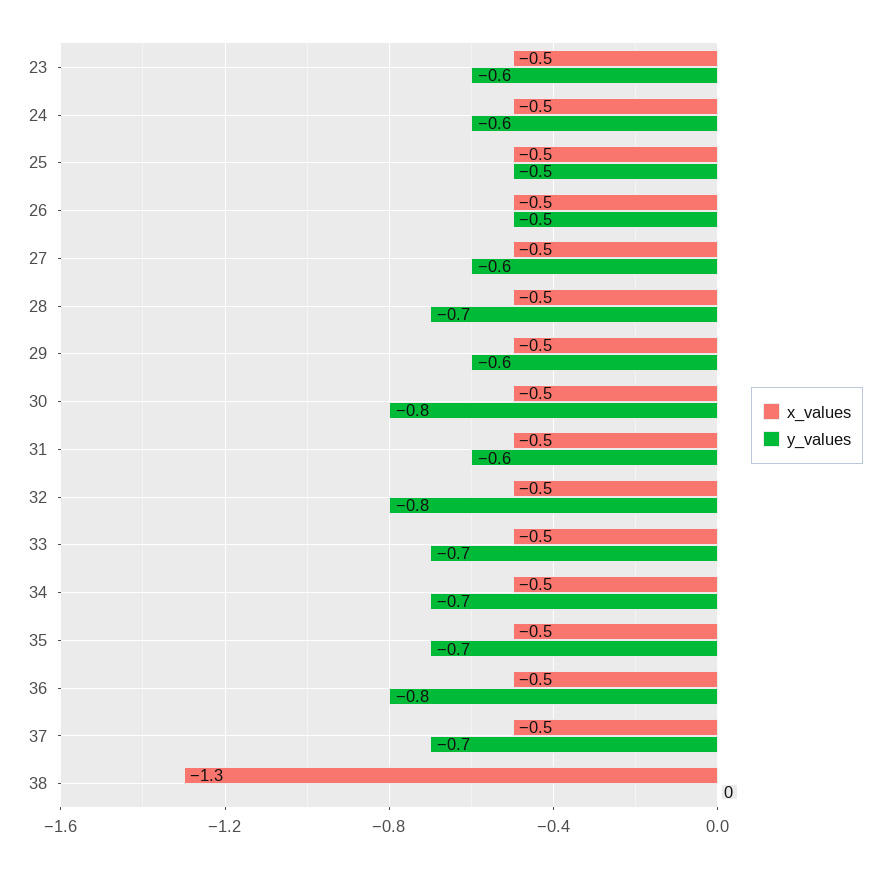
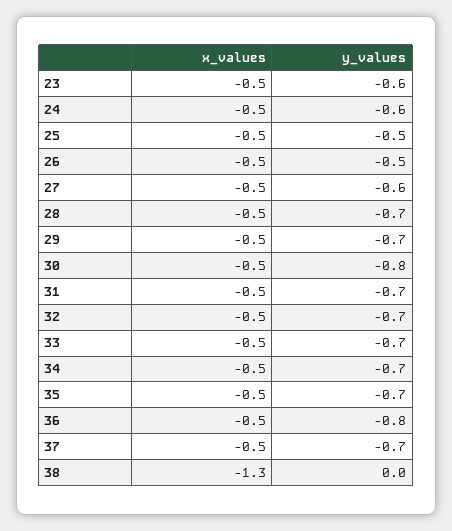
y_values, 29: -0.6 -> -0.7
y_values, 31: -0.6 -> -0.7
y_values, 32: -0.8 -> -0.7

